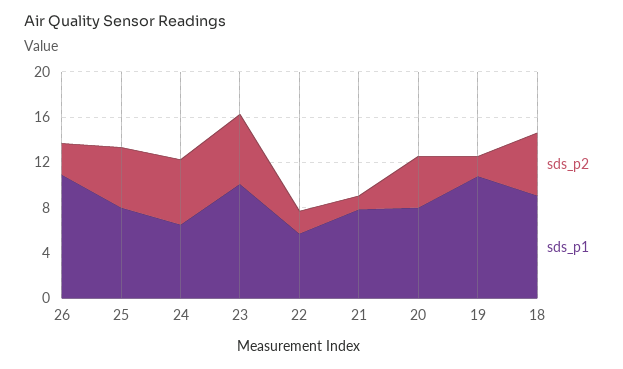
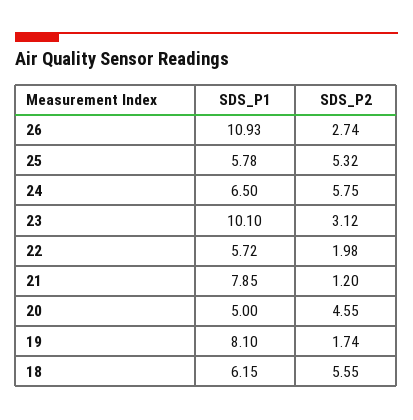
sds_p1, 25: 8 -> 5.78
sds_p2, 23: 6 -> 3.12
sds_p1, 20: 8 -> 5
sds_p1, 19: 11 -> 8.1
sds_p1, 18: 9 -> 6.15

